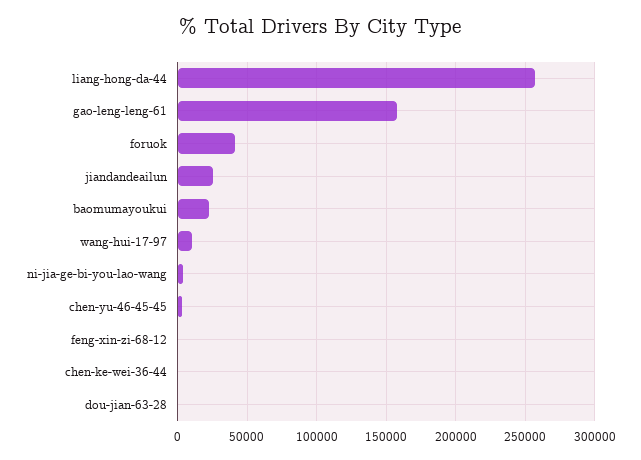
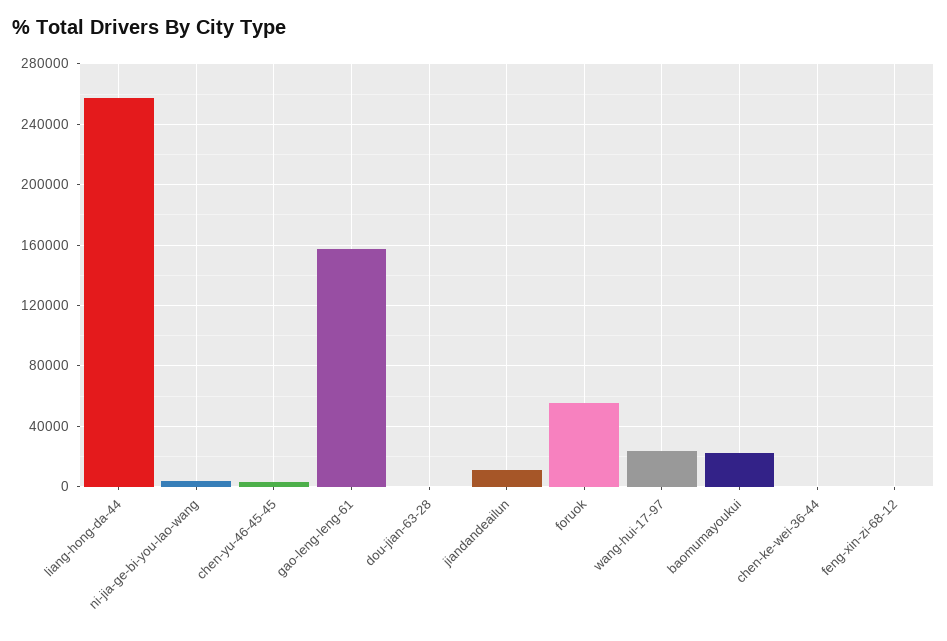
foruok: 40000 -> 55000
jiandandeailun: 25000 -> 10000
wang-hui-17-97: 10000 -> 25000

